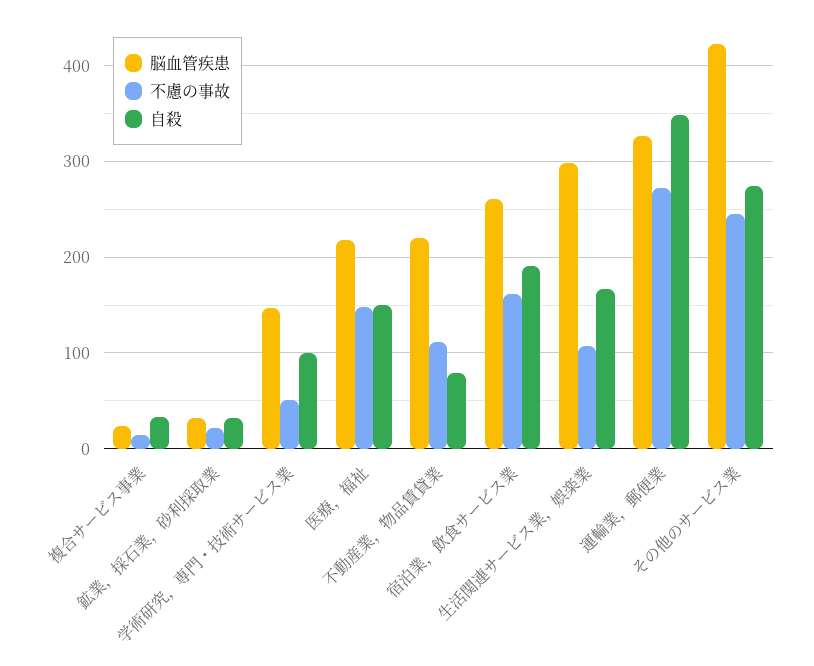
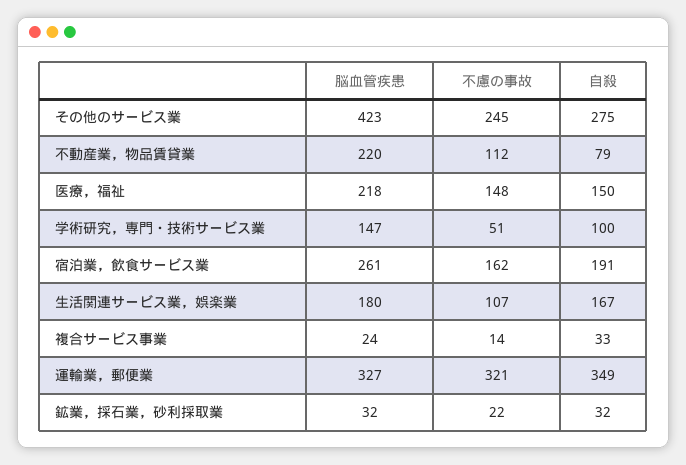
脳血管疾患, 生活関連サービス業，娯楽業: 300 -> 180
不慮の事故, 運輸業，郵便業: 270 -> 321

